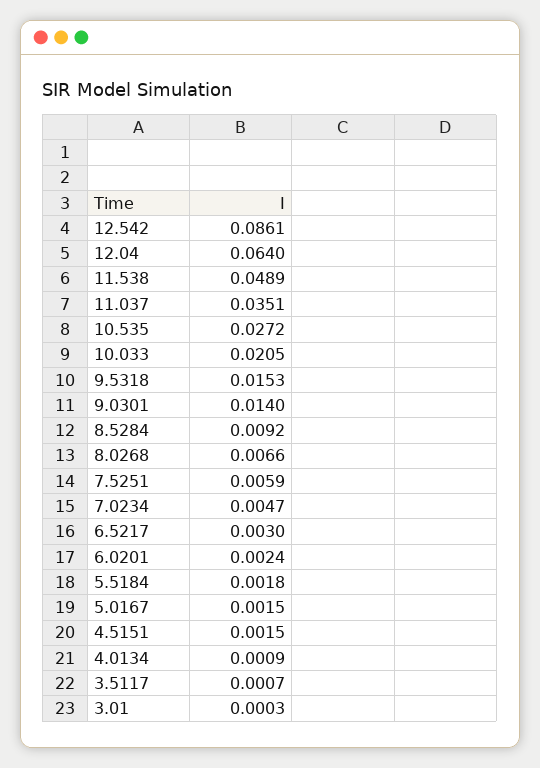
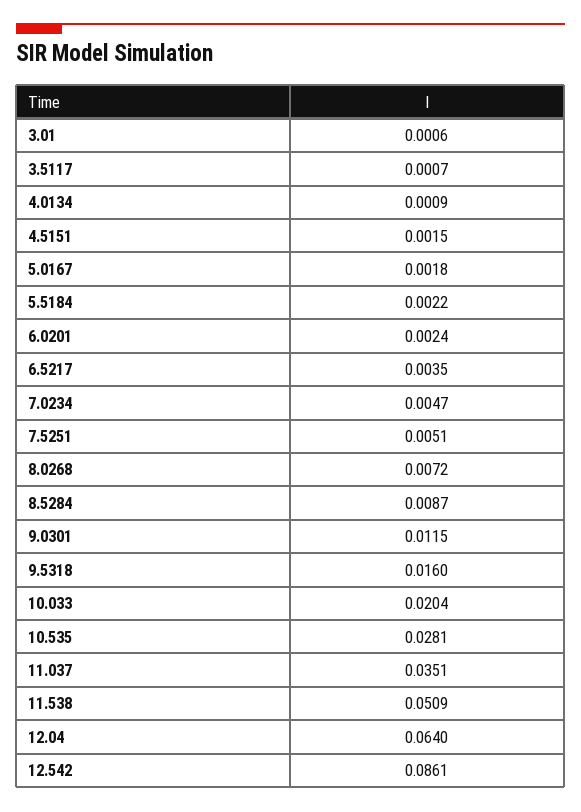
11.538: 0.0489 -> 0.0509
10.535: 0.0272 -> 0.0281
10.033: 0.0205 -> 0.0204
9.5318: 0.0153 -> 0.016
9.0301: 0.014 -> 0.0115
8.5284: 0.0092 -> 0.0087
8.0268: 0.0066 -> 0.0072
7.5251: 0.0059 -> 0.0051
6.5217: 0.003 -> 0.0035
5.5184: 0.0018 -> 0.0022
5.0167: 0.0015 -> 0.0018
3.01: 0.0003 -> 0.0006

